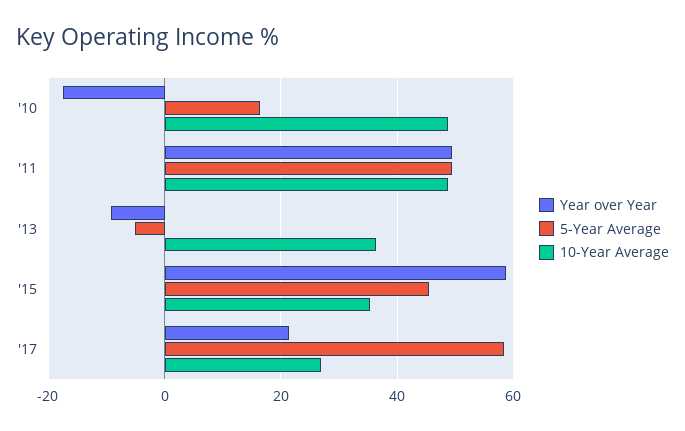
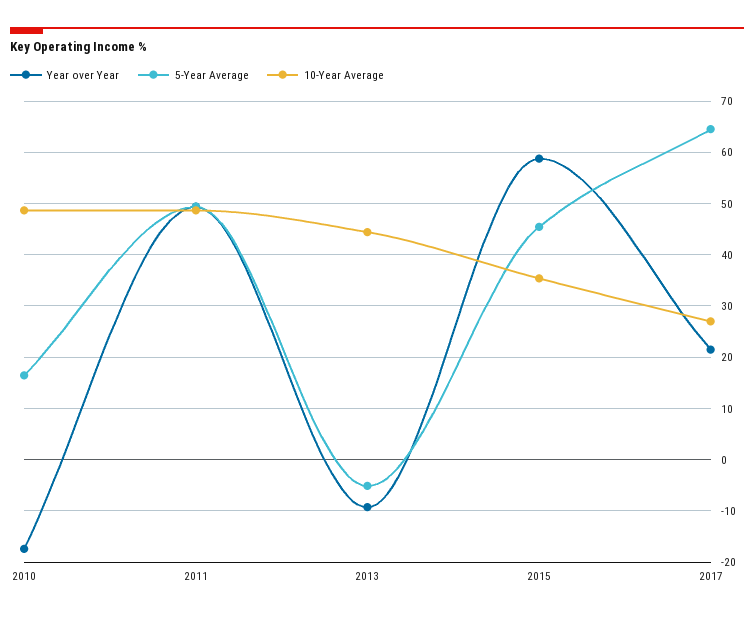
10-Year Average, '13: 36 -> 44
5-Year Average, '17: 58 -> 64

